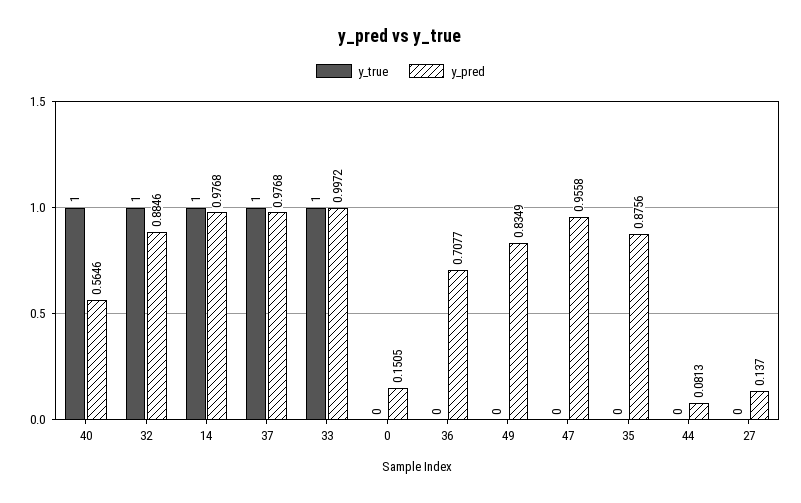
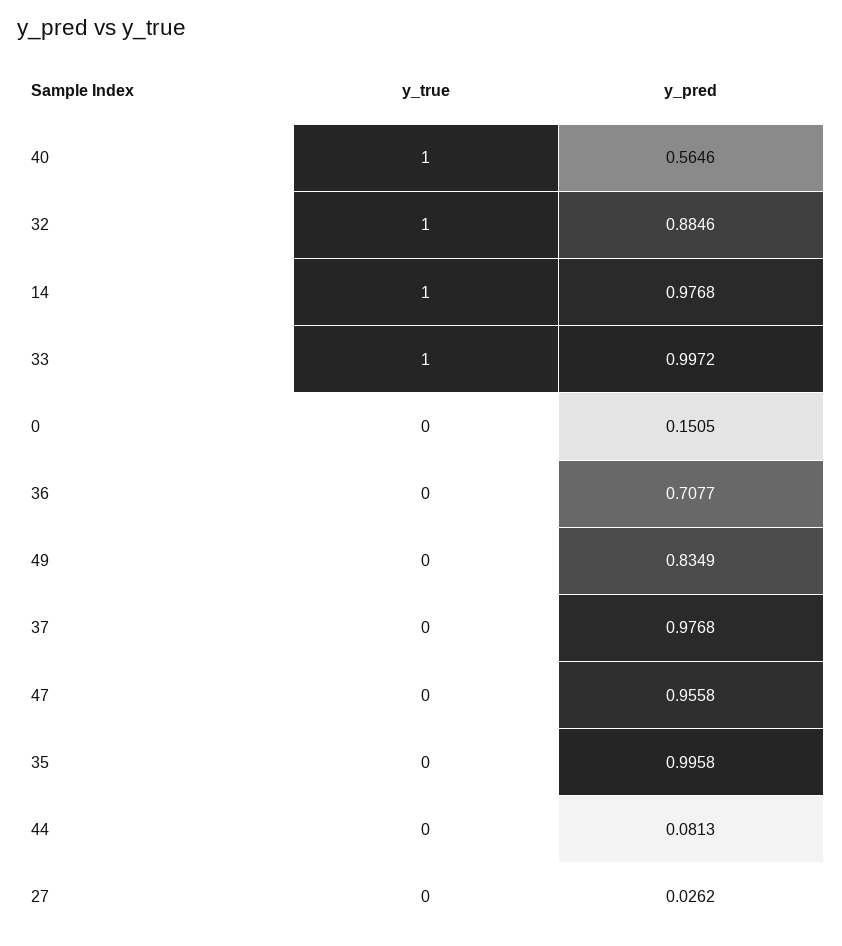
y_true, 37: 1 -> 0
y_pred, 35: 0.8756 -> 0.9958
y_pred, 27: 0.137 -> 0.0262

